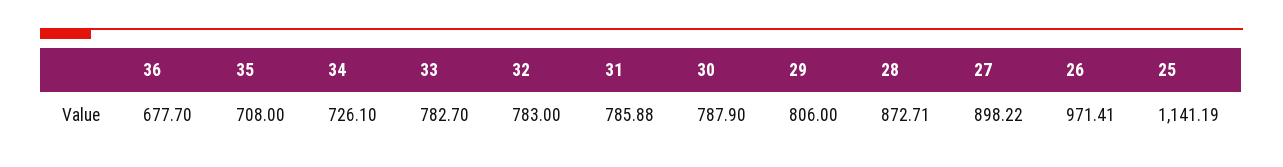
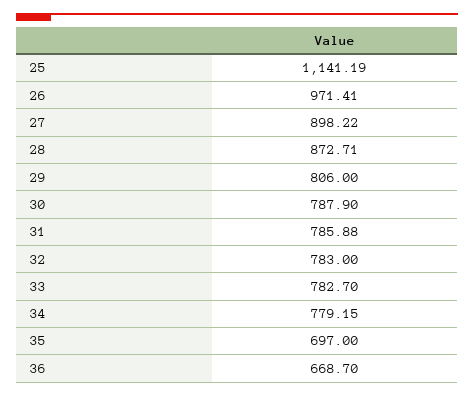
36: 677.7 -> 668.7
35: 708 -> 697
34: 726.1 -> 779.15

